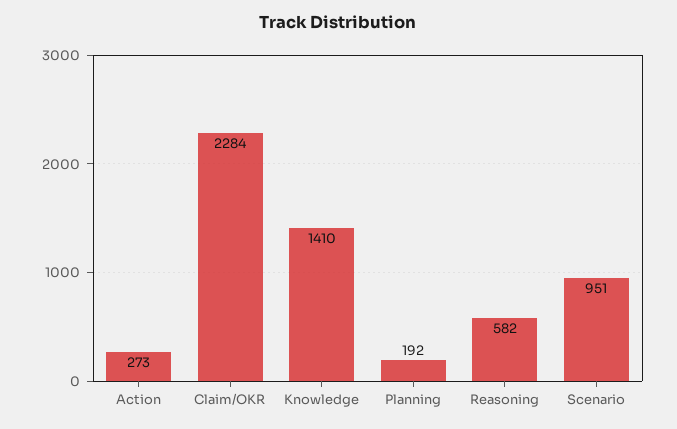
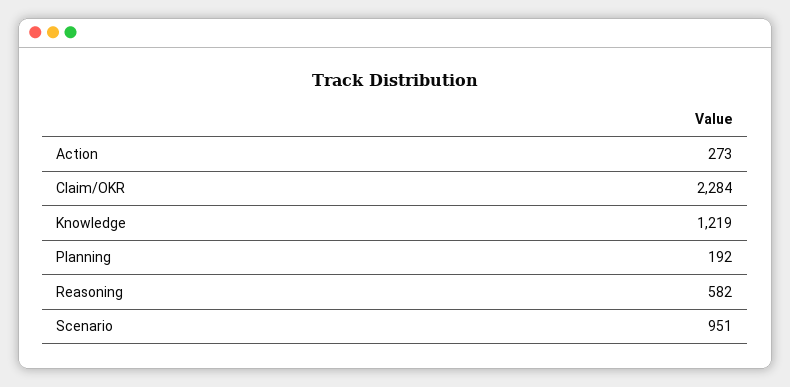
Knowledge: 1410 -> 1219

